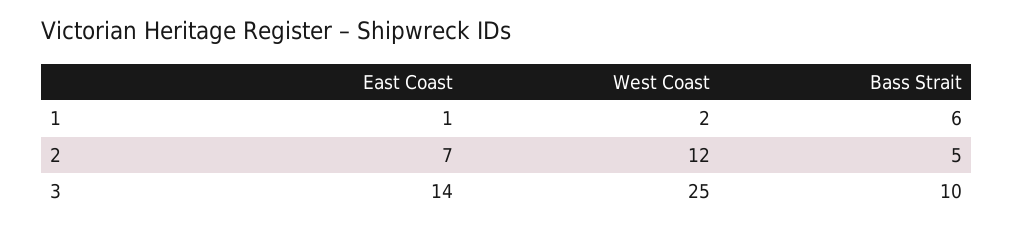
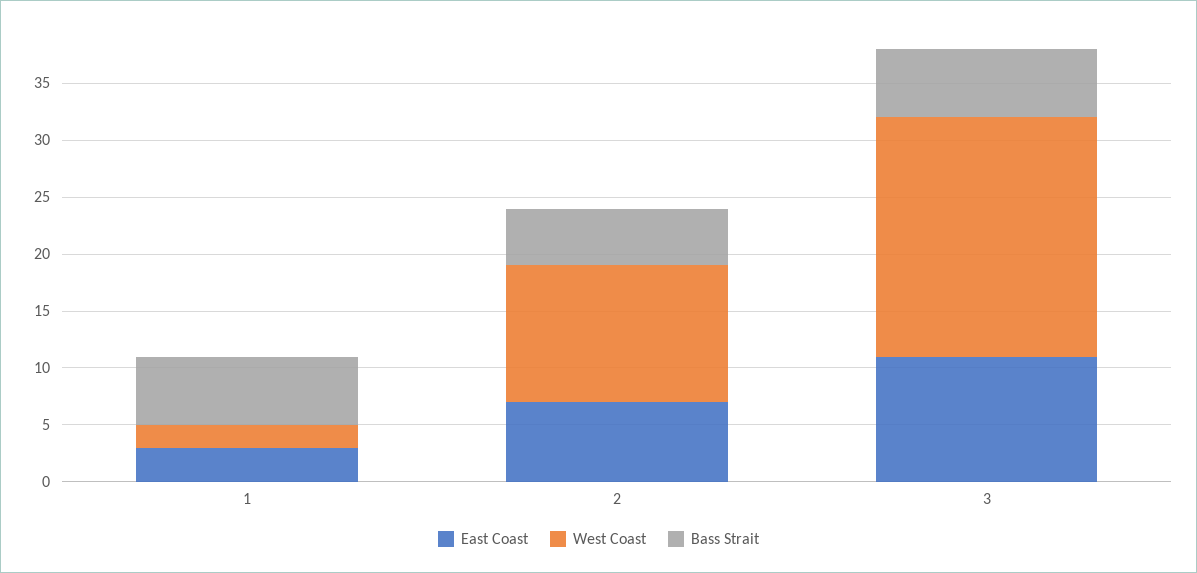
East Coast, 1: 1 -> 3
East Coast, 3: 14 -> 11
West Coast, 3: 25 -> 21
Bass Strait, 3: 10 -> 6

